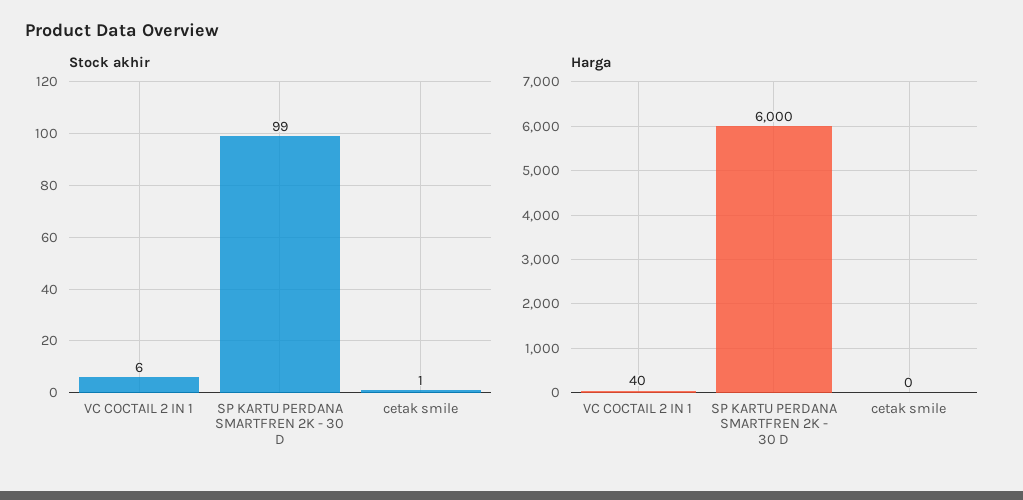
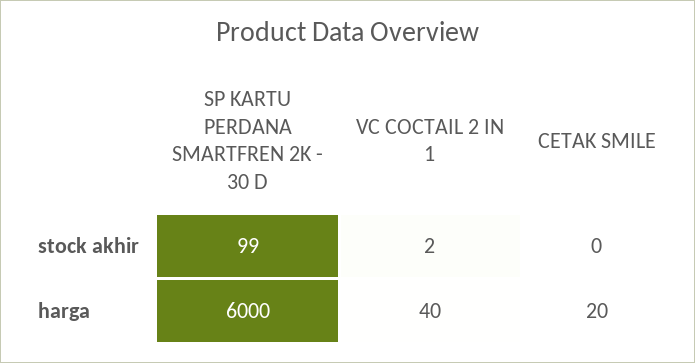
Stock akhir, VC COCTAIL 2 IN 1: 6 -> 2
Stock akhir, cetak smile: 1 -> 0
Harga, cetak smile: 0 -> 20

